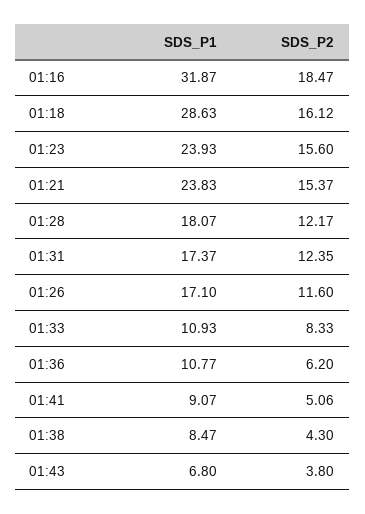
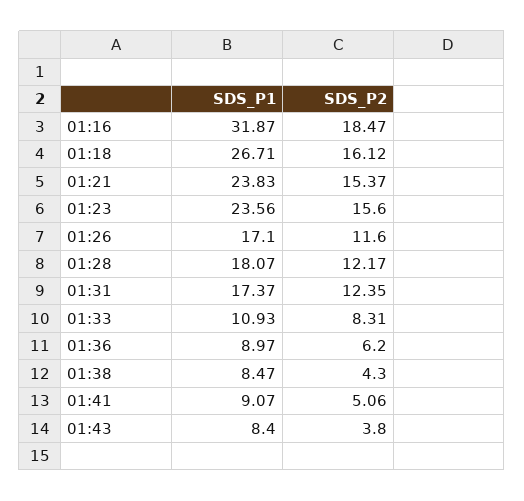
SDS_P1, 01:18: 28.63 -> 26.71
SDS_P1, 01:23: 23.93 -> 23.56
SDS_P2, 01:33: 8.33 -> 8.31
SDS_P1, 01:36: 10.77 -> 8.97
SDS_P1, 01:43: 6.8 -> 8.4

